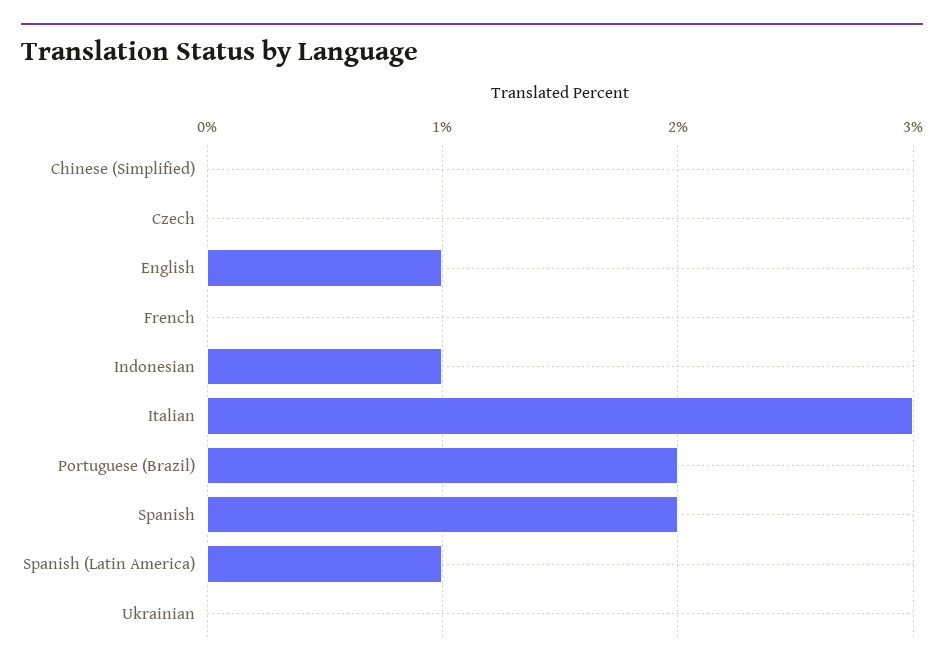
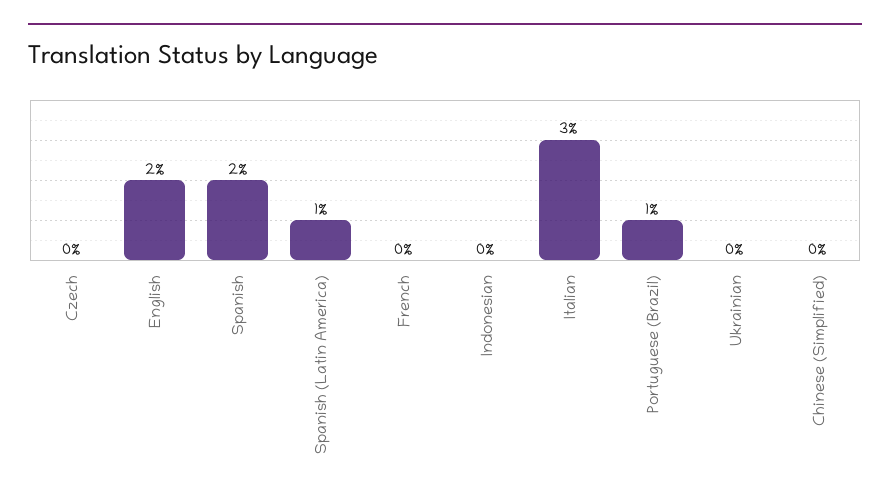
English: 1 -> 2
Indonesian: 1 -> 0
Portuguese (Brazil): 2 -> 1

